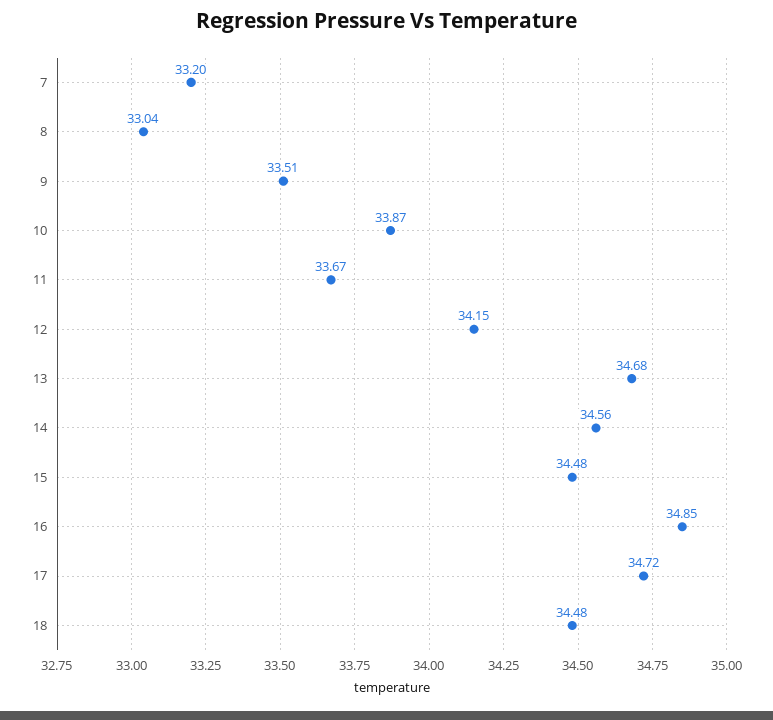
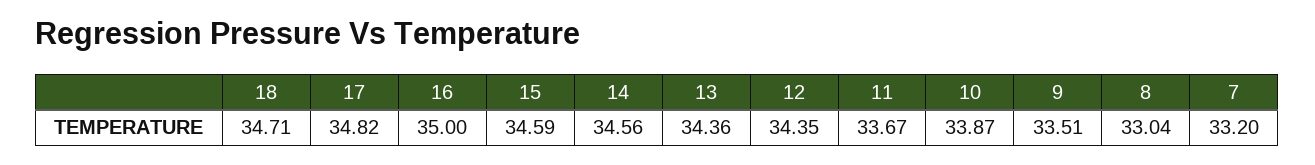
12: 34.15 -> 34.35
13: 34.68 -> 34.36
15: 34.48 -> 34.59
16: 34.85 -> 35
17: 34.72 -> 34.82
18: 34.48 -> 34.71

